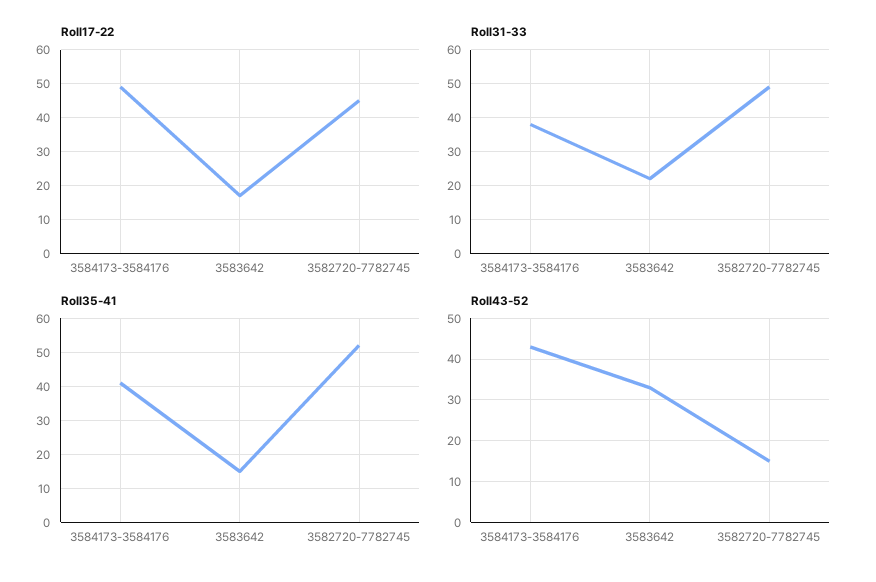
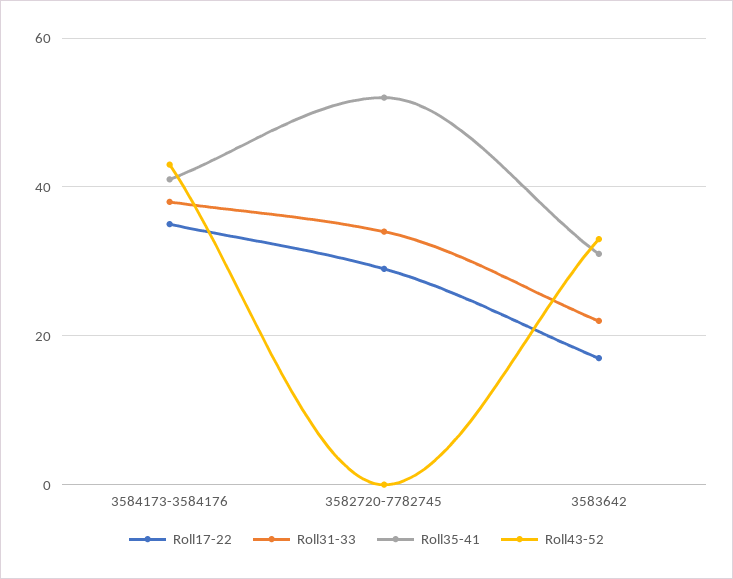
Roll17-22, 3584173-3584176: 50 -> 35
Roll17-22, 3582720-7782745: 45 -> 30
Roll31-33, 3582720-7782745: 50 -> 35
Roll35-41, 3583642: 15 -> 30
Roll43-52, 3582720-7782745: 15 -> 0

